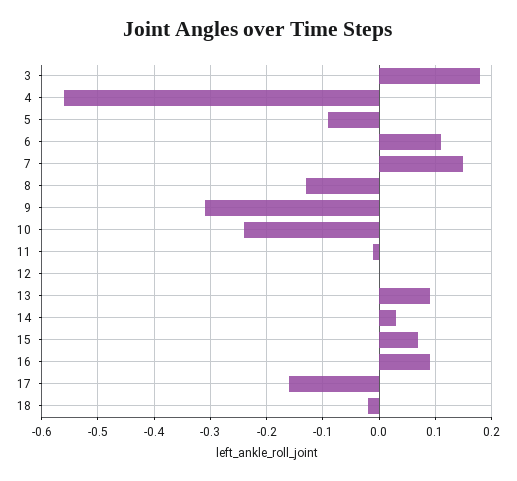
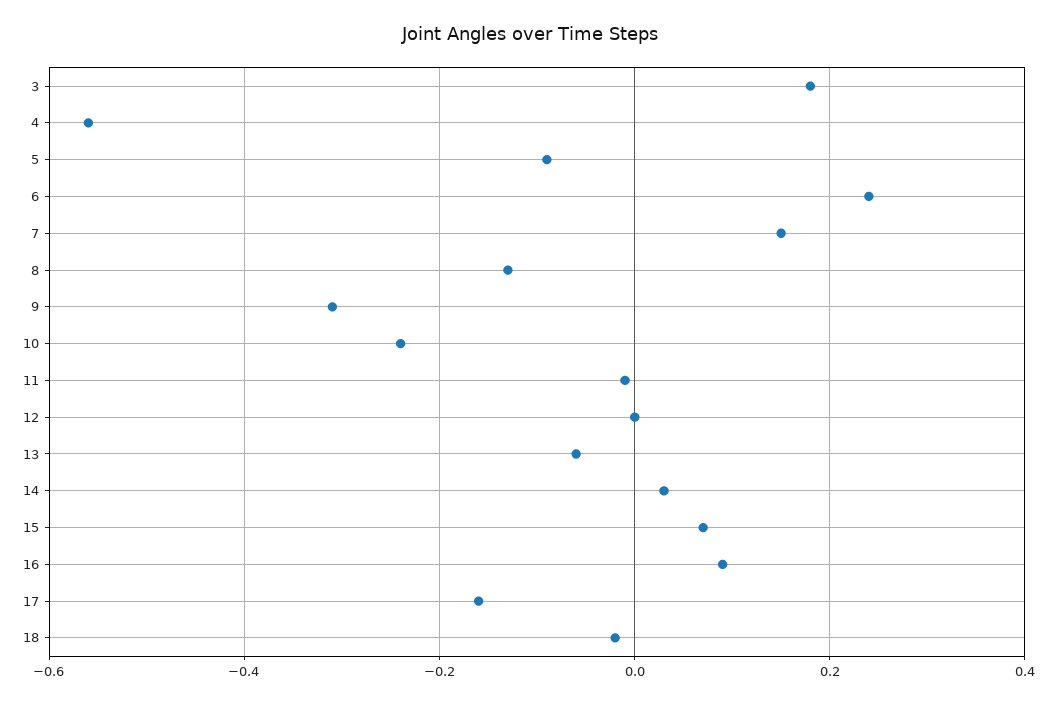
6: 0.1 -> 0.25
13: 0.1 -> -0.05

